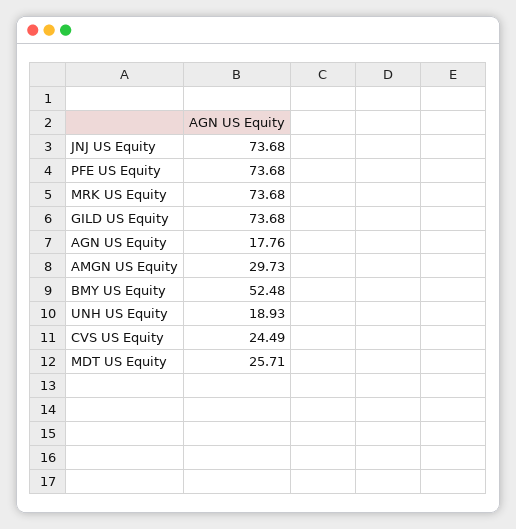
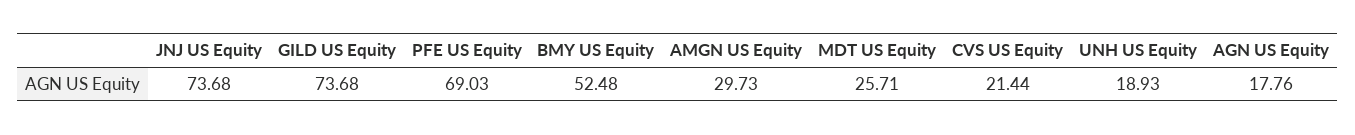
PFE US Equity: 73.68 -> 69.03
MRK US Equity: 73.68 -> none
CVS US Equity: 24.49 -> 21.44

